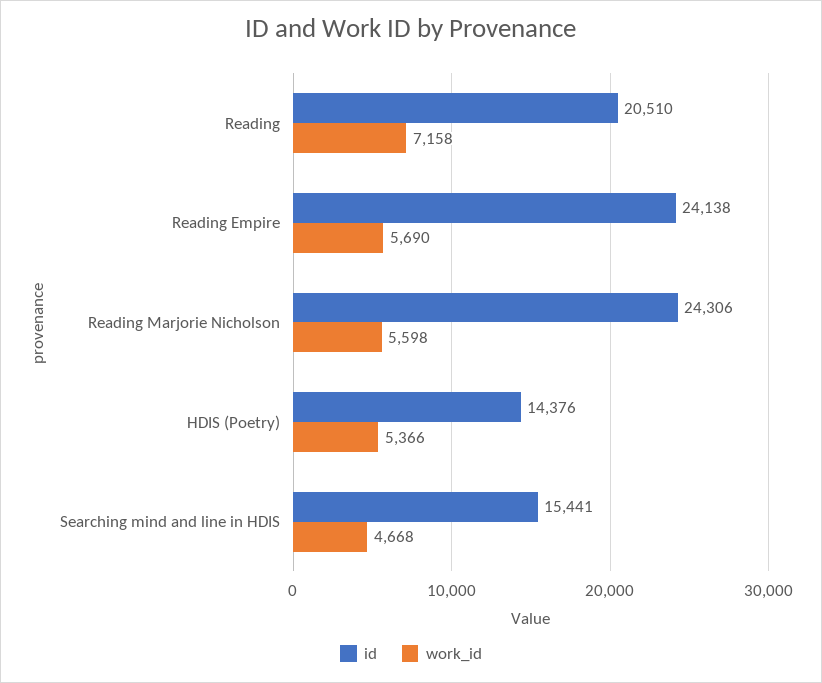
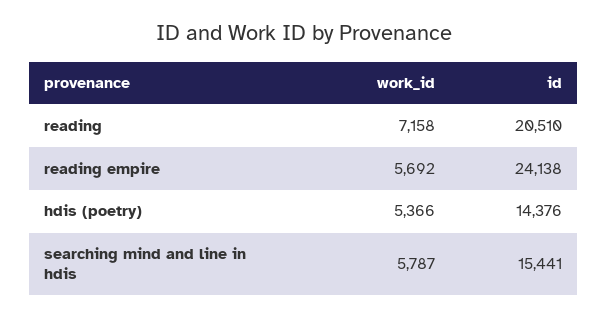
work_id, Reading Empire: 5690 -> 5692
id, Reading Marjorie Nicholson: 24306 -> none
work_id, Reading Marjorie Nicholson: 5598 -> none
work_id, Searching mind and line in HDIS: 4668 -> 5787

